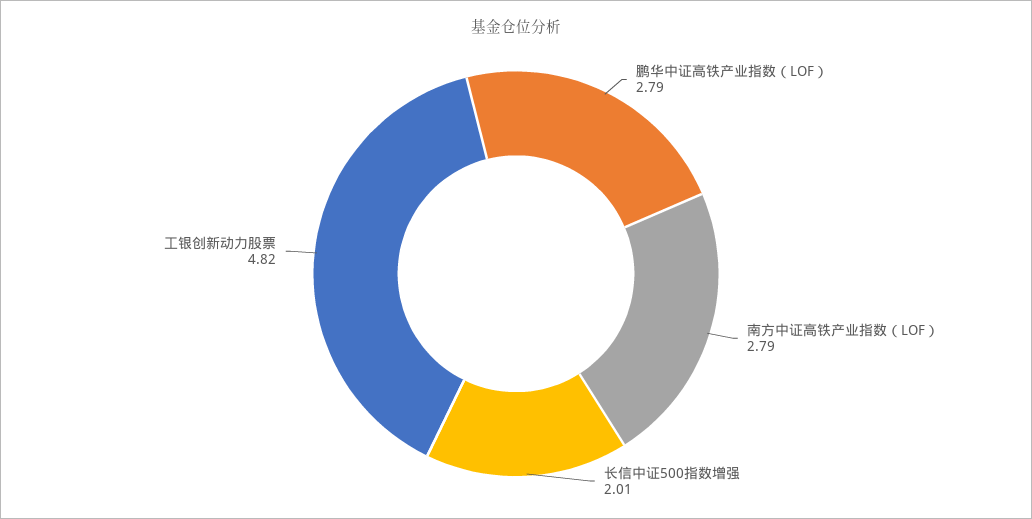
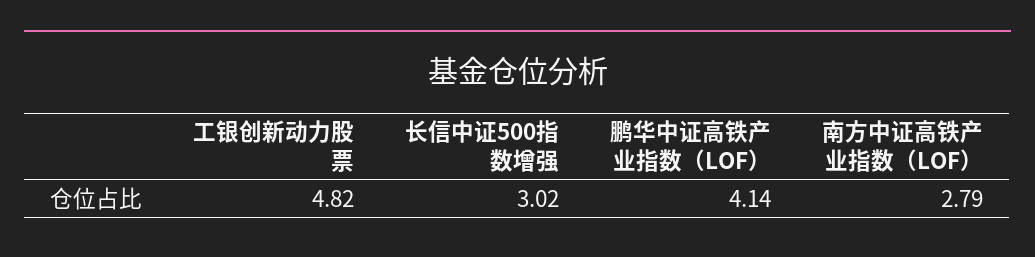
鹏华中证高铁产业指数（LOF）: 2.79 -> 4.14
长信中证500指数增强: 2.01 -> 3.02

